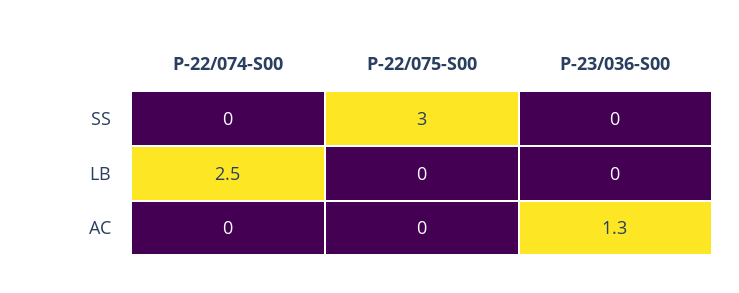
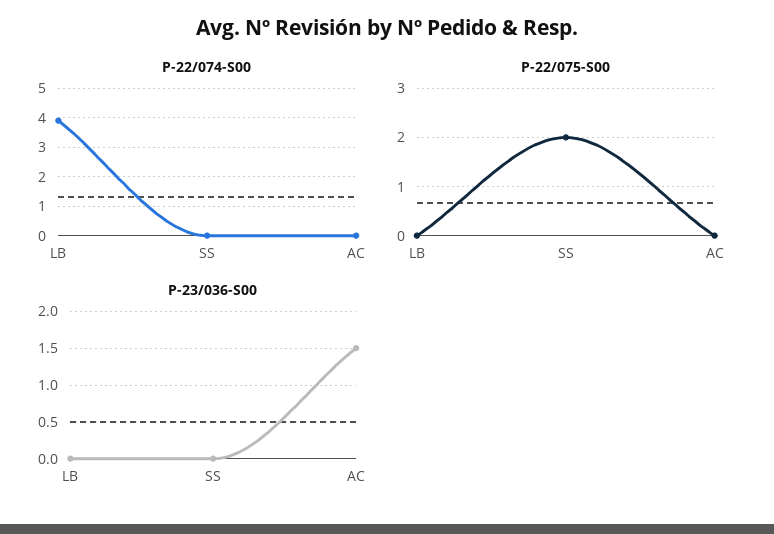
P-22/075-S00, SS: 3 -> 2
P-22/074-S00, LB: 2.5 -> 4
P-23/036-S00, AC: 1.3 -> 1.5

